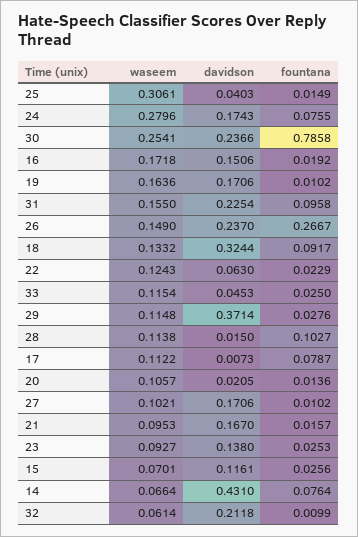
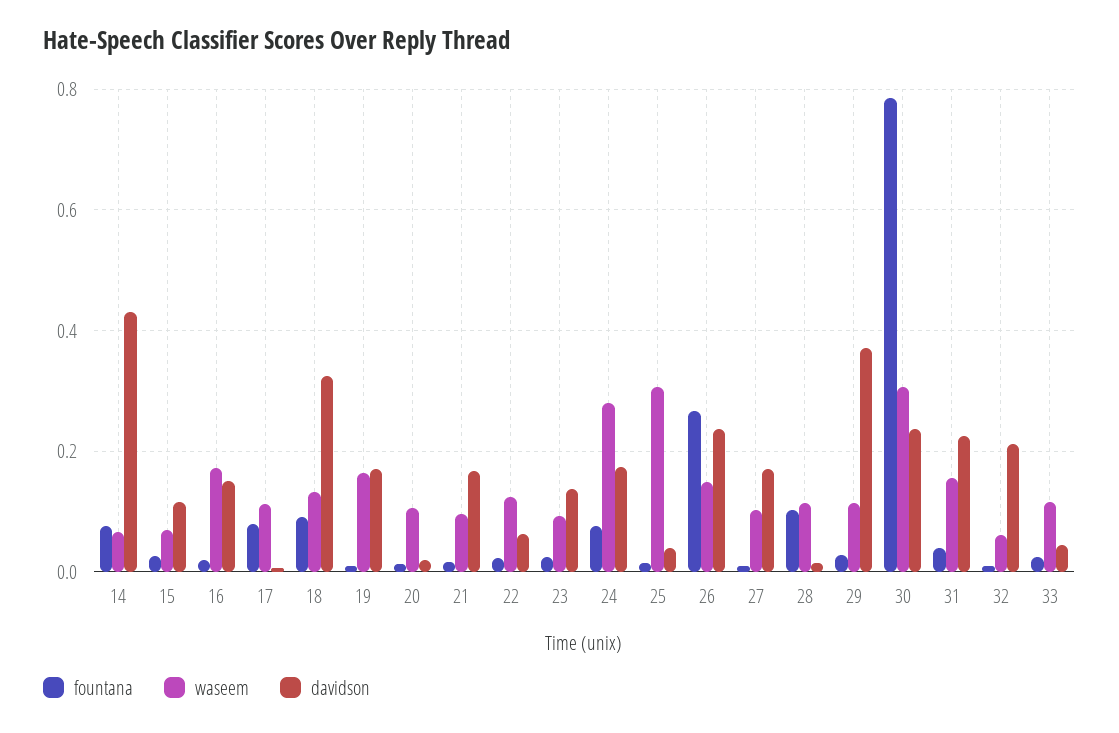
waseem, 30: 0.2541 -> 0.3
fountana, 31: 0.0958 -> 0.04

